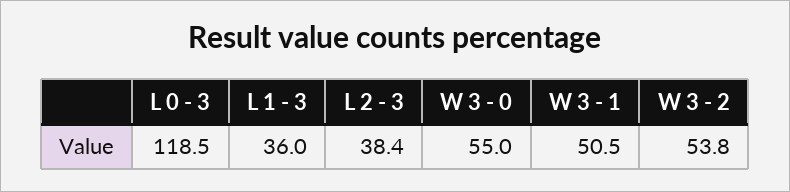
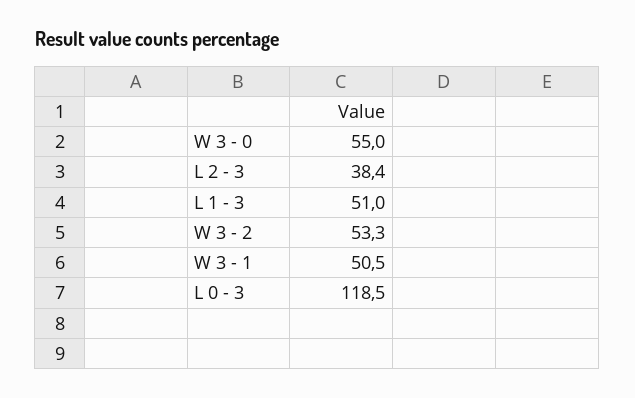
L 1 - 3: 36 -> 51
W 3 - 2: 53.8 -> 53.3

